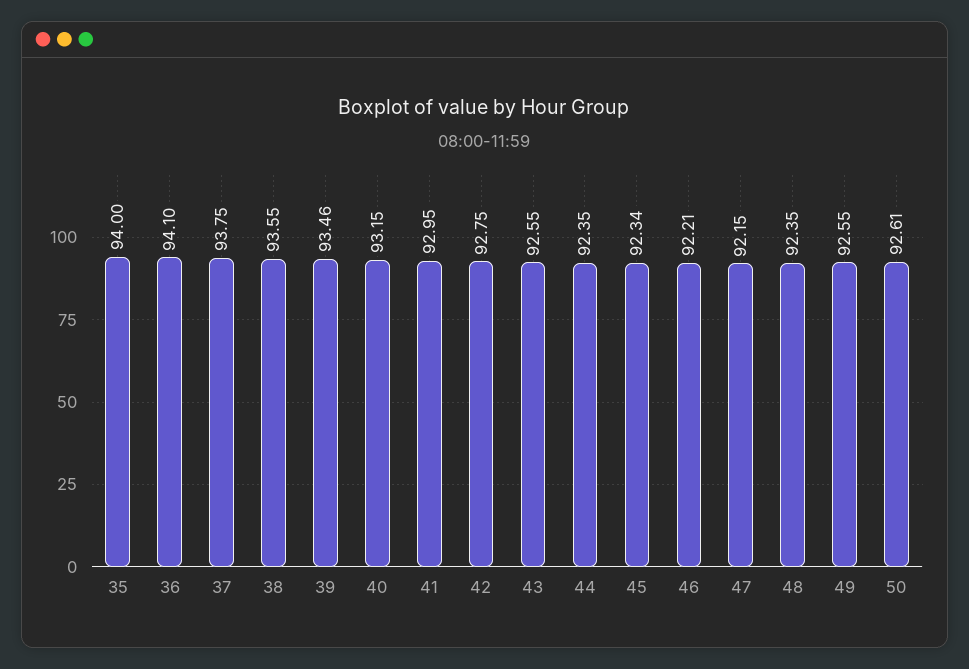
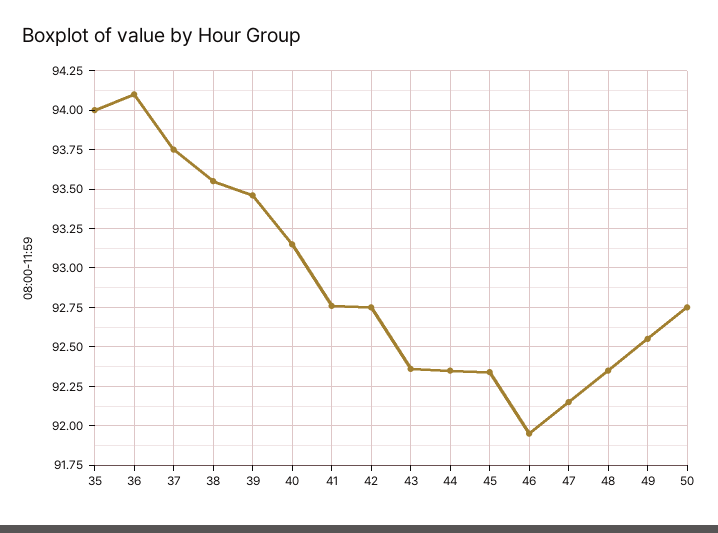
41: 92.95 -> 92.75
43: 92.55 -> 92.35
46: 92.21 -> 91.95
50: 92.61 -> 92.75

